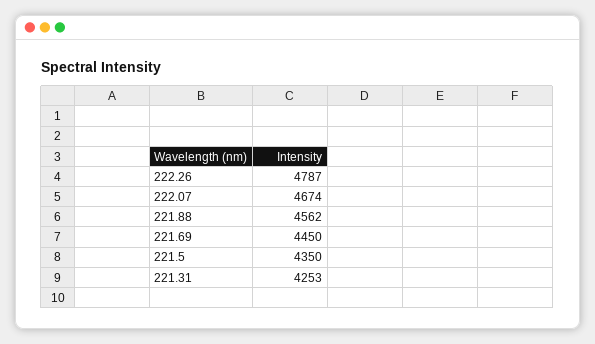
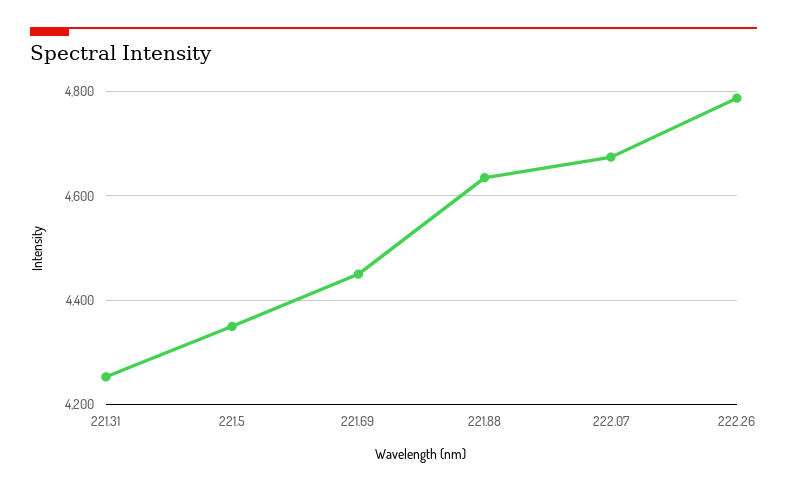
221.88: 4562 -> 4640

